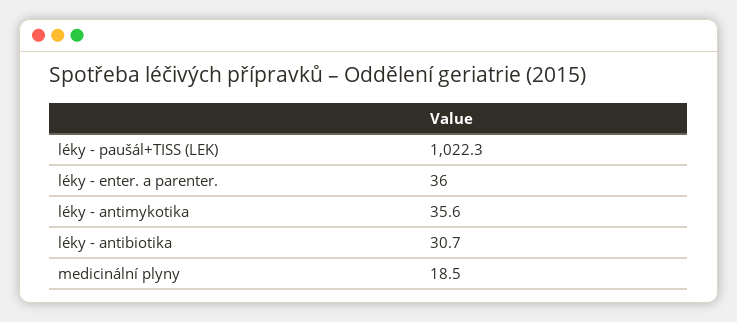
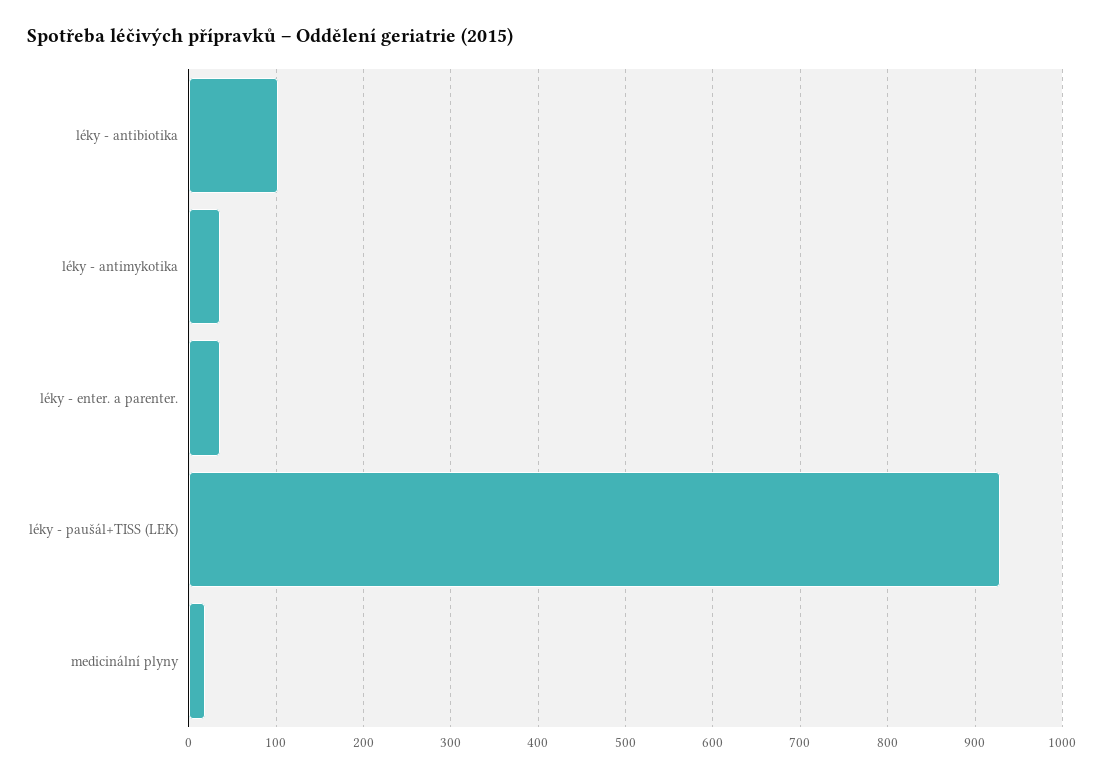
léky - paušál+TISS (LEK): 1022.3 -> 930
léky - antibiotika: 30.7 -> 100

